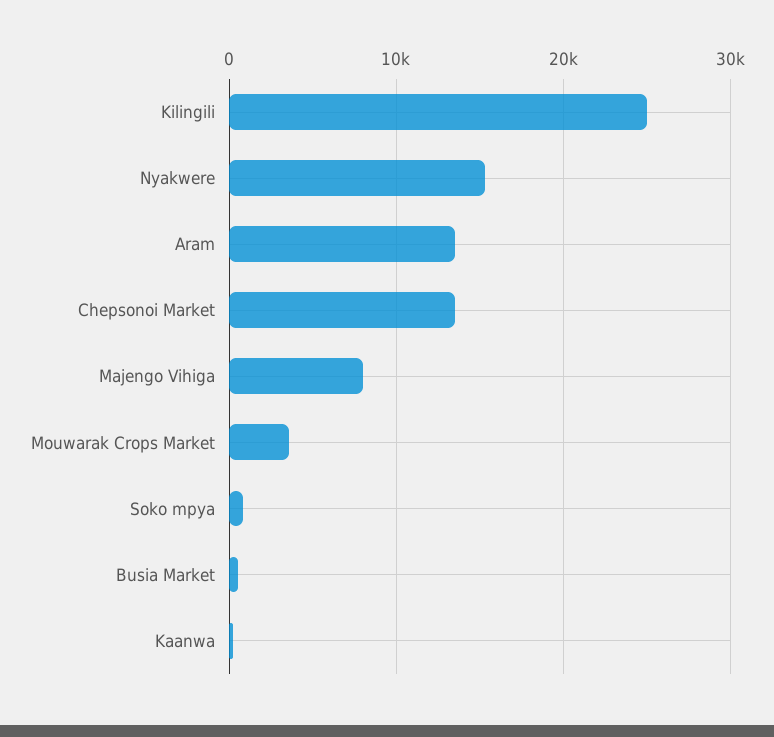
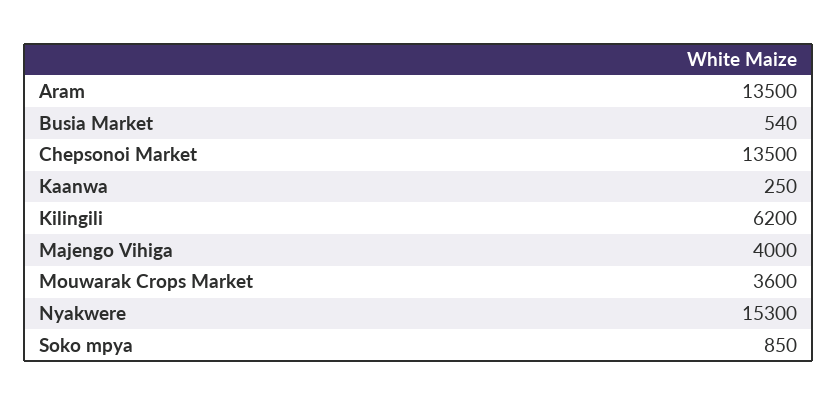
Kilingili: 25000 -> 6200
Majengo Vihiga: 8000 -> 4000

